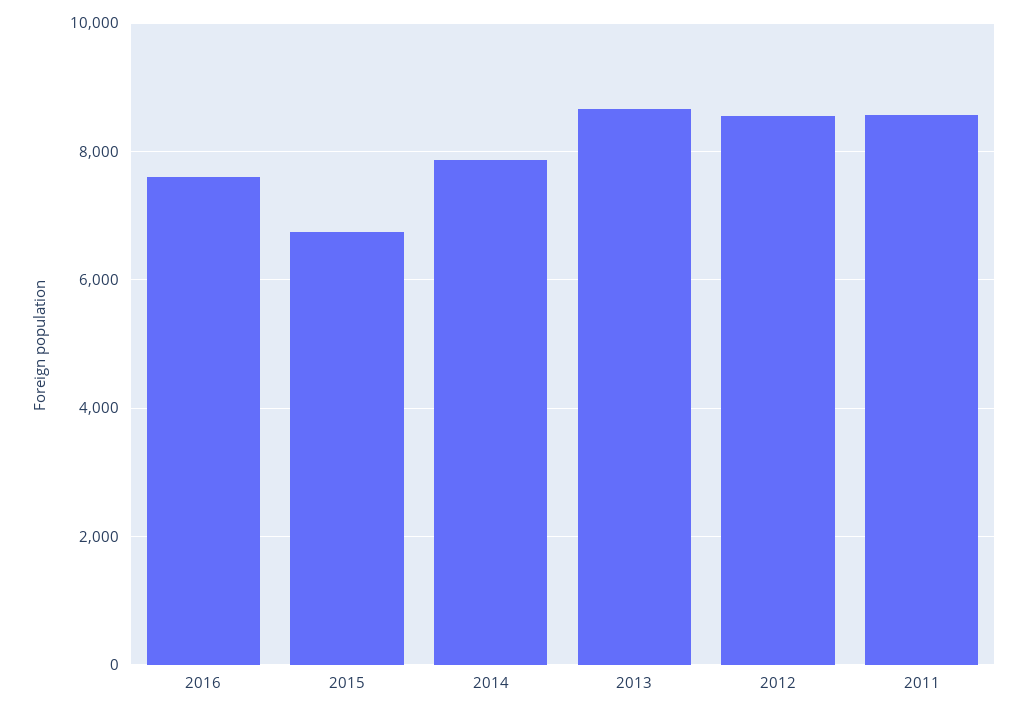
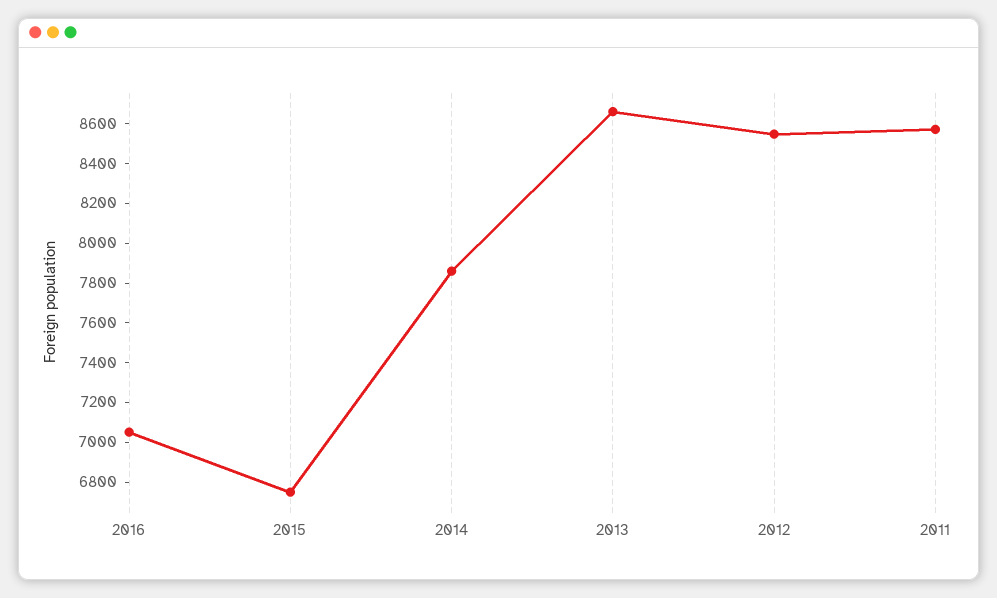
2016: 7600 -> 7050

